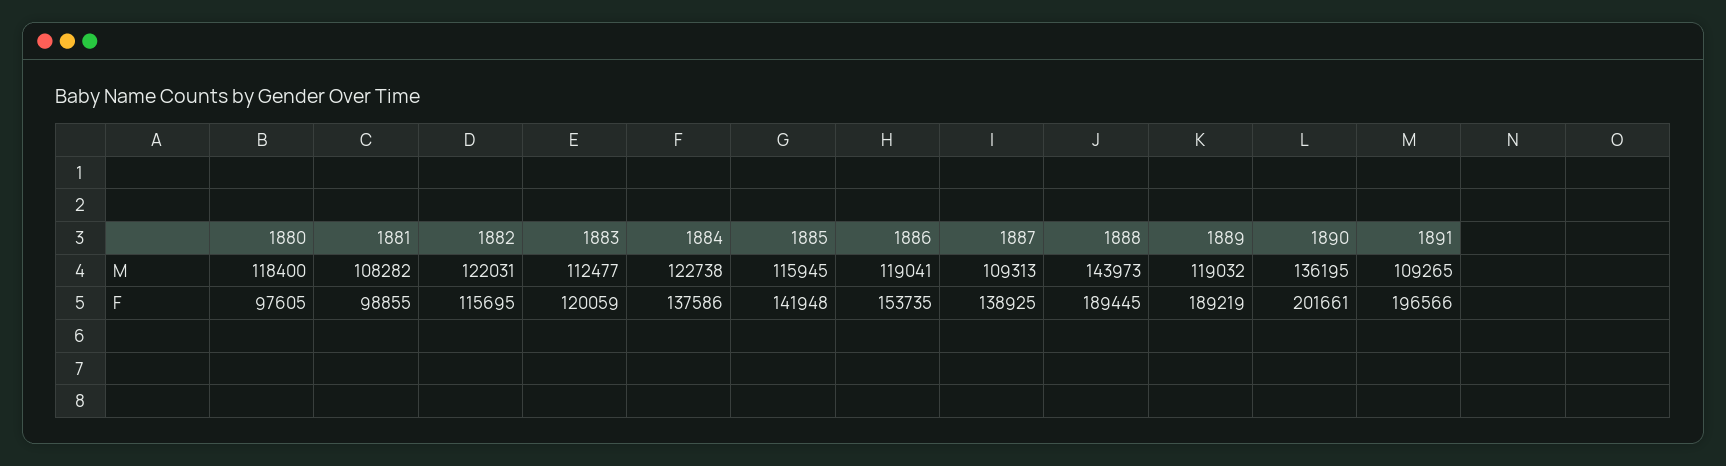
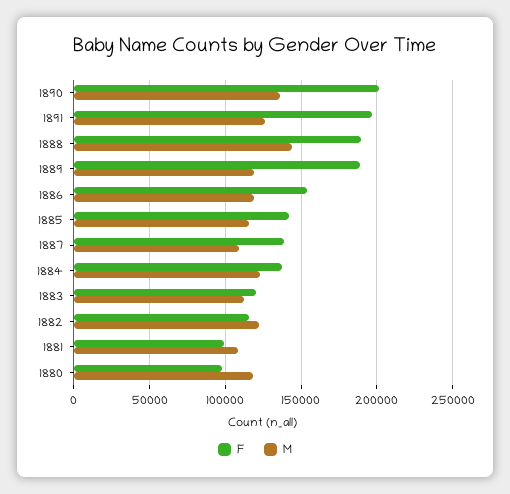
M, 1891: 109265 -> 125000

